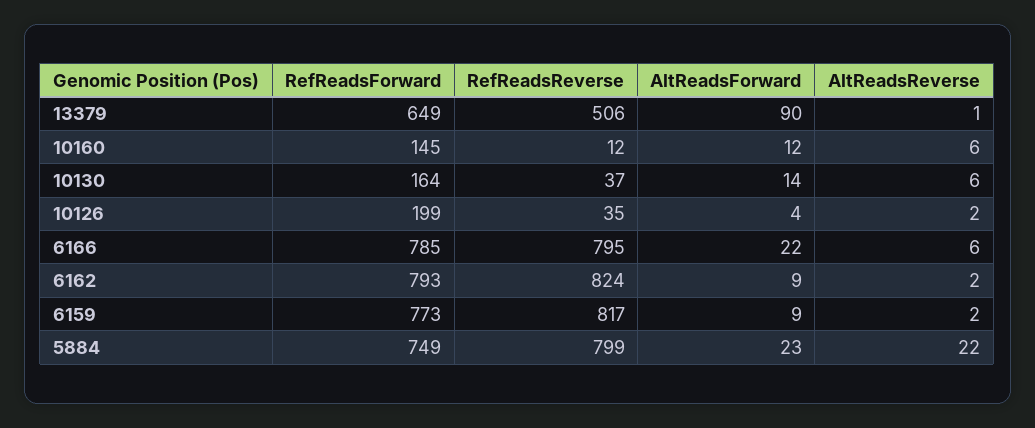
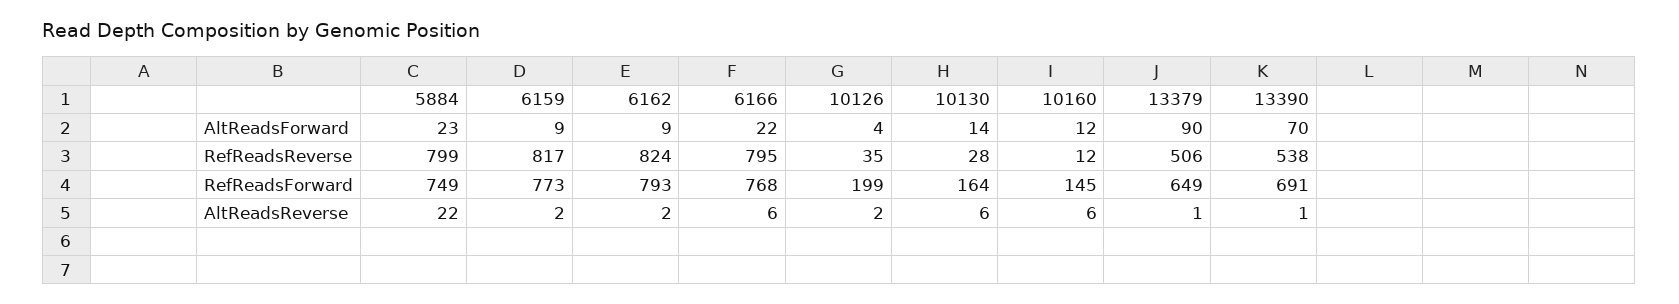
RefReadsReverse, 10130: 37 -> 28
RefReadsForward, 6166: 785 -> 768
AltReadsForward, 13390: none -> 70
RefReadsReverse, 13390: none -> 538
RefReadsForward, 13390: none -> 691
AltReadsReverse, 13390: none -> 1

